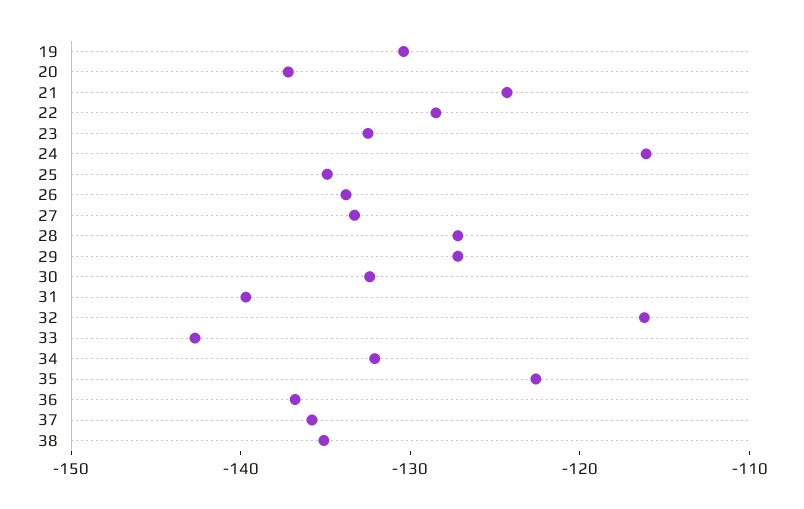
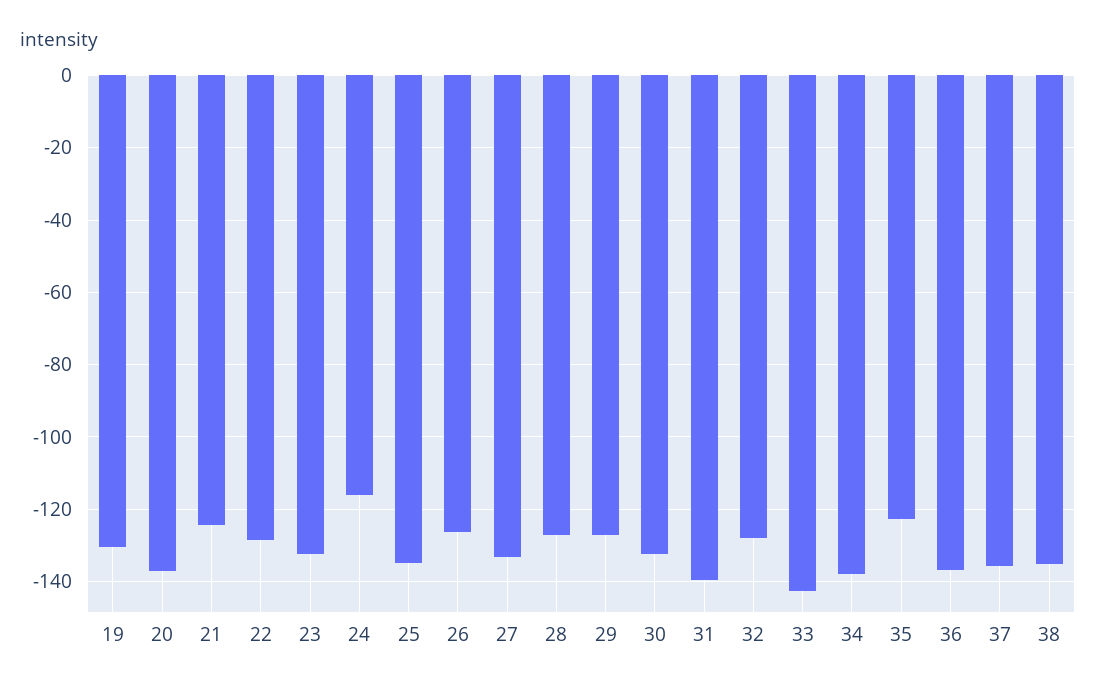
26: -134 -> -126
32: -116 -> -128
34: -132 -> -138

